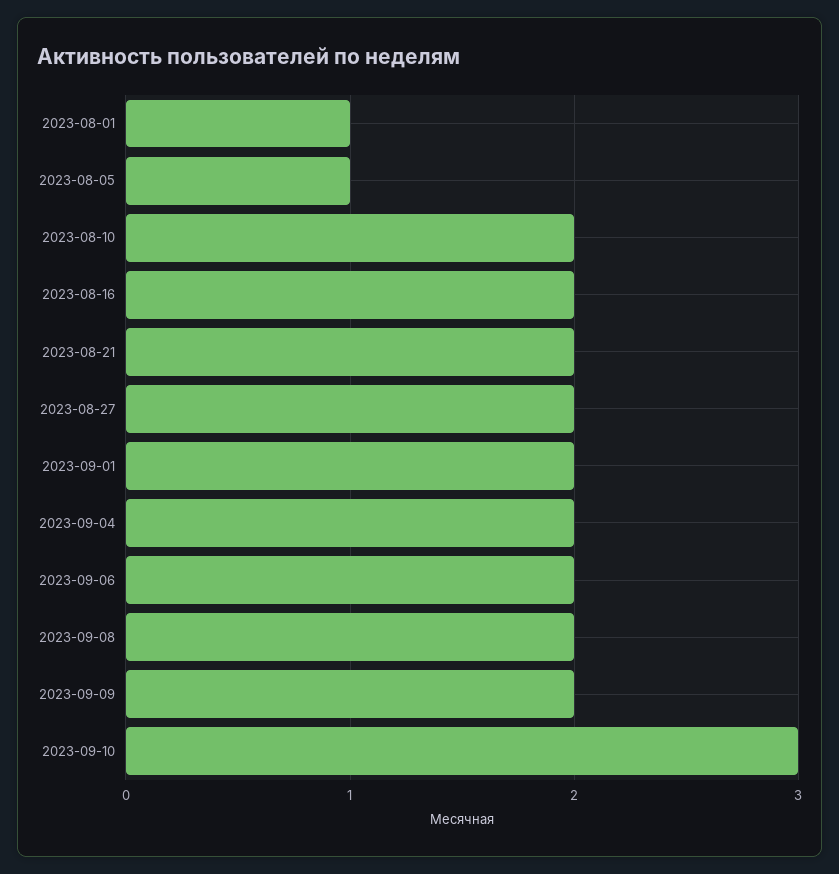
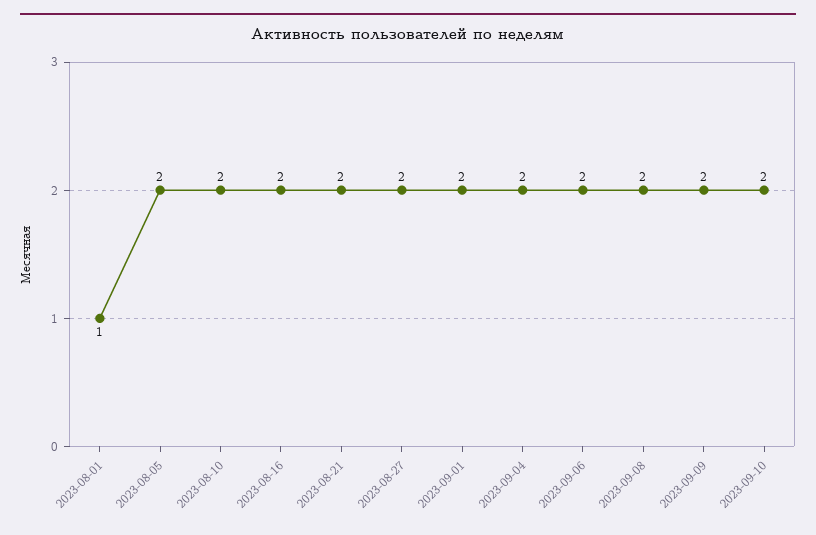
2023-08-05: 1 -> 2
2023-09-10: 3 -> 2

